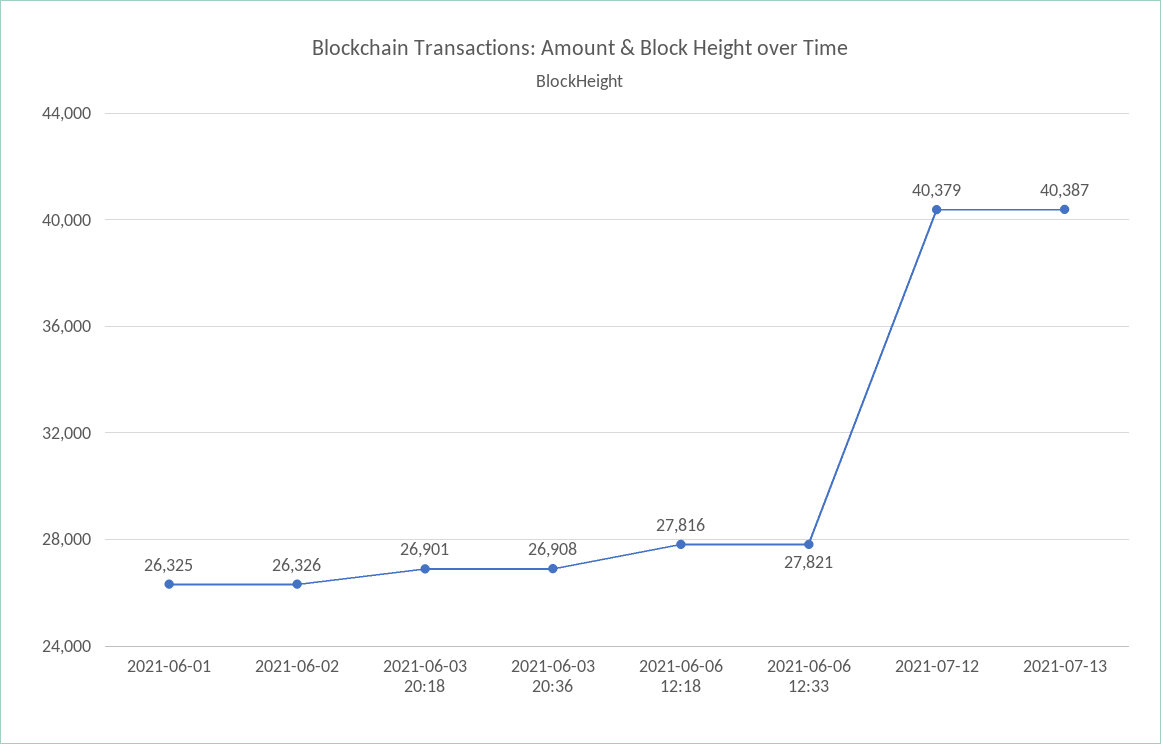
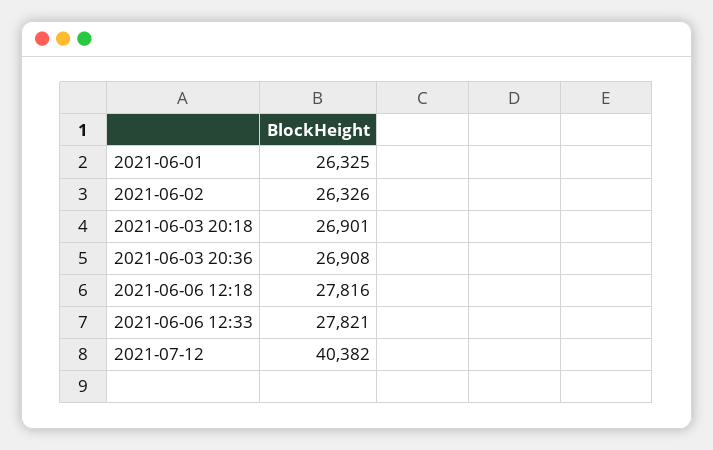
2021-07-12: 40379 -> 40382
2021-07-13: 40387 -> none

